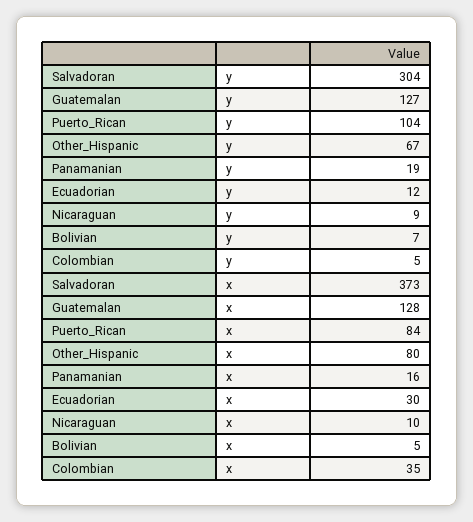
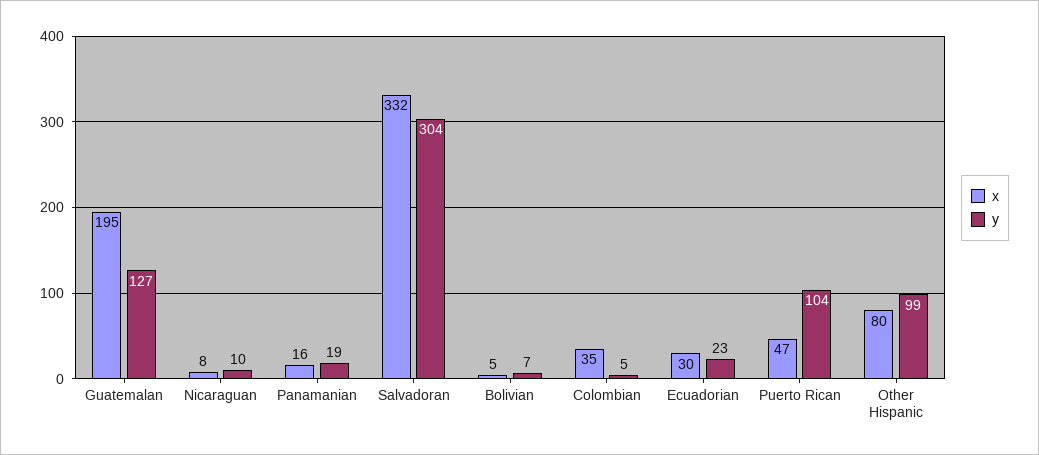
y, Other_Hispanic: 67 -> 99
y, Ecuadorian: 12 -> 23
y, Nicaraguan: 9 -> 10
x, Salvadoran: 373 -> 332
x, Guatemalan: 128 -> 195
x, Puerto_Rican: 84 -> 47
x, Nicaraguan: 10 -> 8

